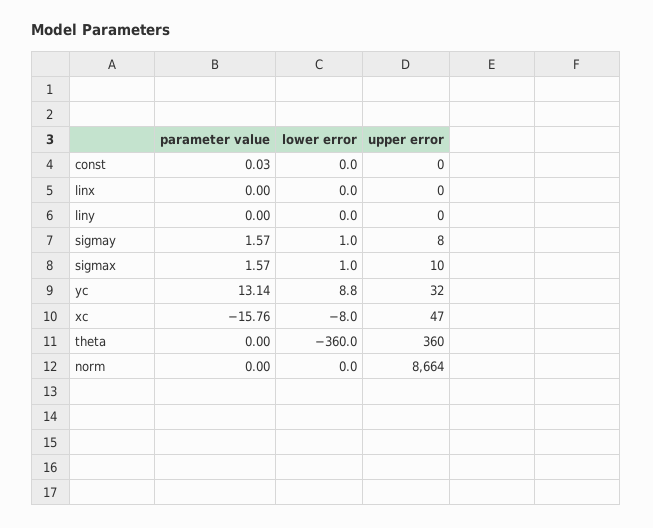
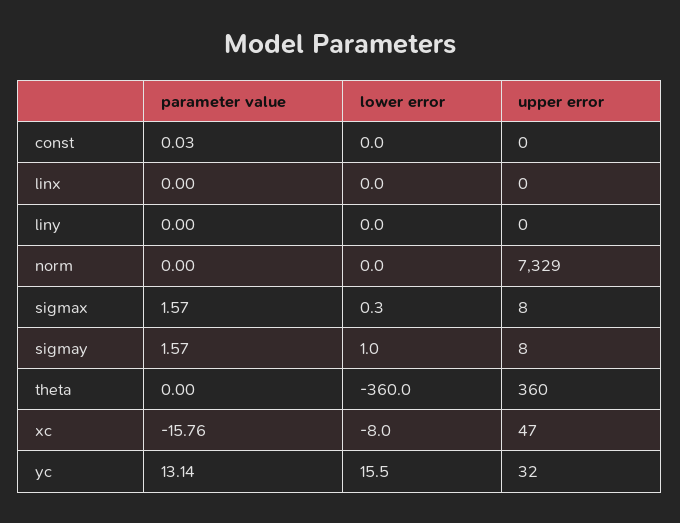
lower error, sigmax: 1 -> 0.3
upper error, sigmax: 10 -> 8
lower error, yc: 8.8 -> 15.5
upper error, norm: 8664 -> 7329

